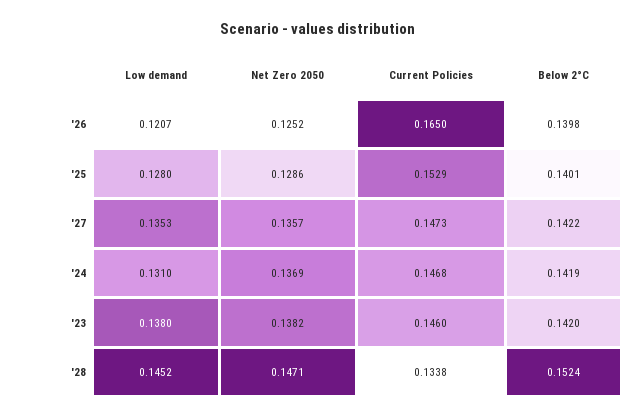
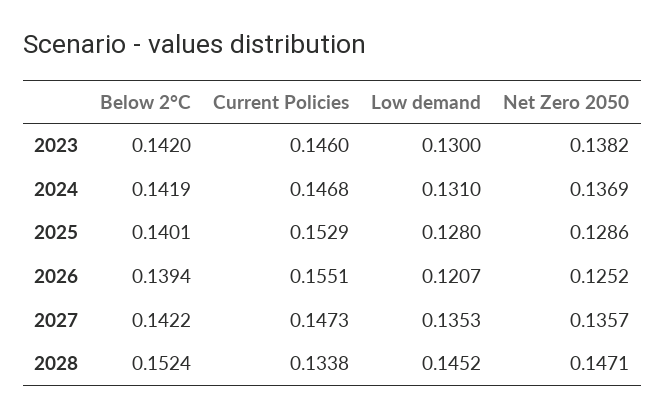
Current Policies, '26: 0.165 -> 0.1551
Below 2°C, '26: 0.1398 -> 0.1394
Low demand, '23: 0.138 -> 0.13

